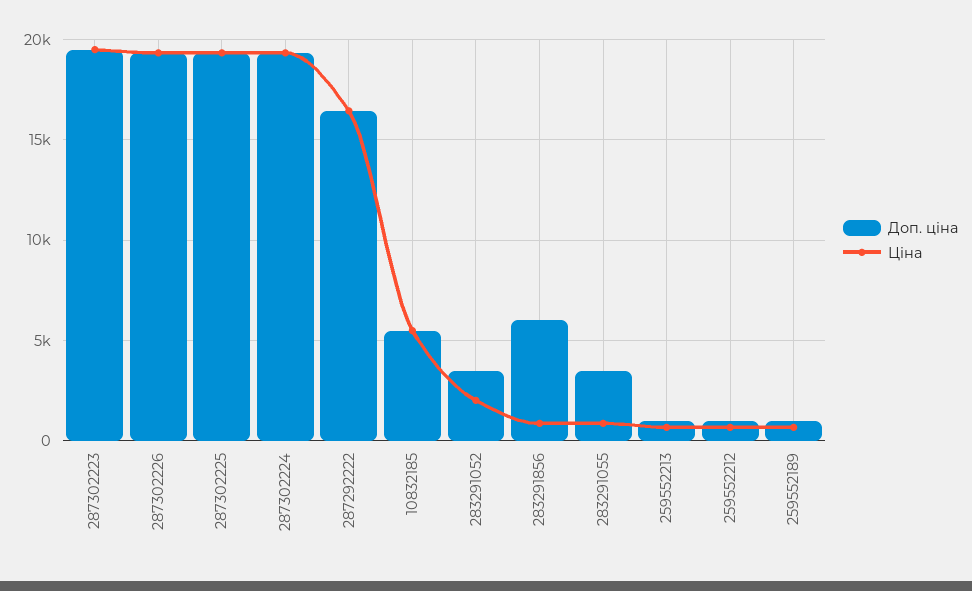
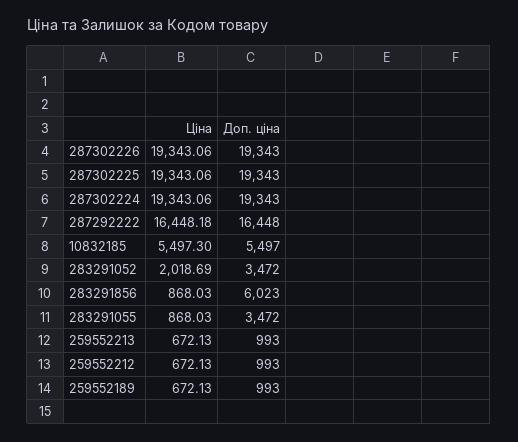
Доп. ціна, 287302223: 19500 -> none
Ціна, 287302223: 19500 -> none

